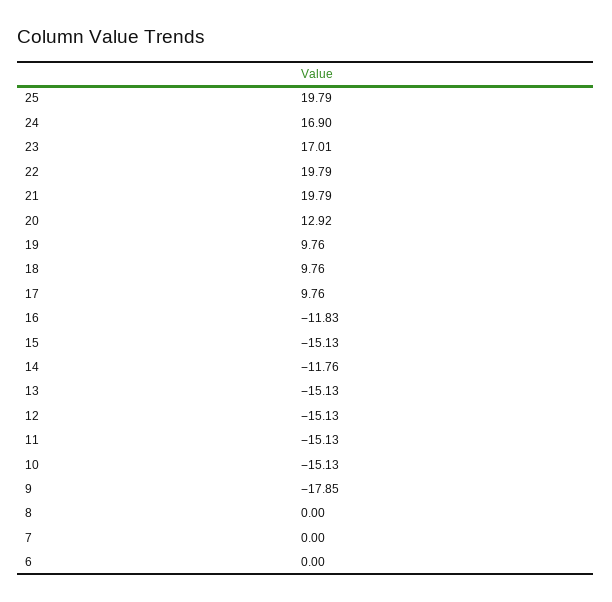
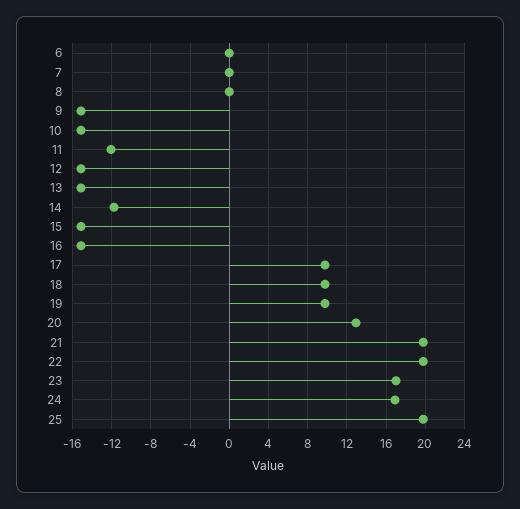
16: -11.83 -> -15
11: -15.13 -> -12
9: -17.85 -> -15

